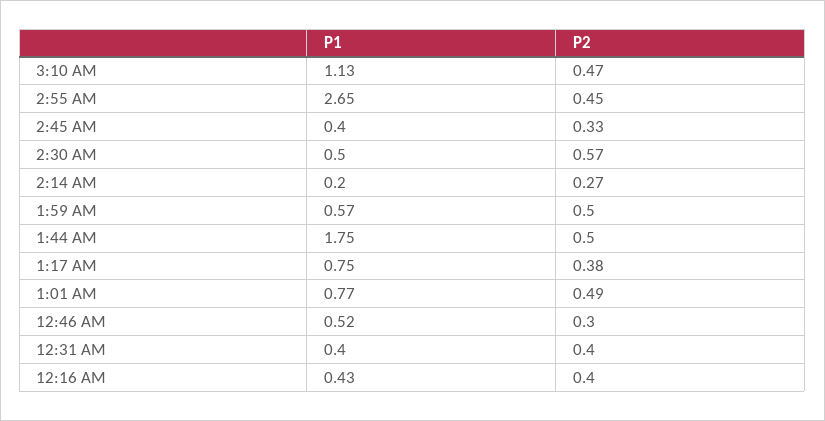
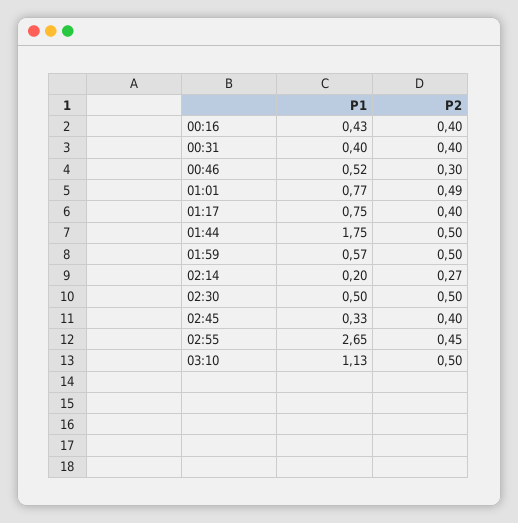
P2, 3:10 AM: 0.47 -> 0.5
P1, 2:45 AM: 0.4 -> 0.33
P2, 2:45 AM: 0.33 -> 0.4
P2, 2:30 AM: 0.57 -> 0.5
P2, 1:17 AM: 0.38 -> 0.4

